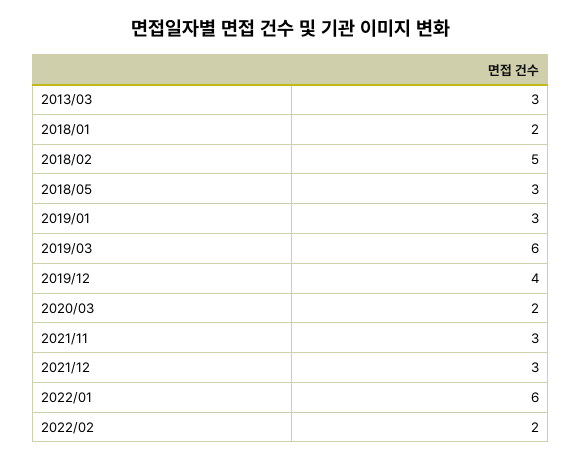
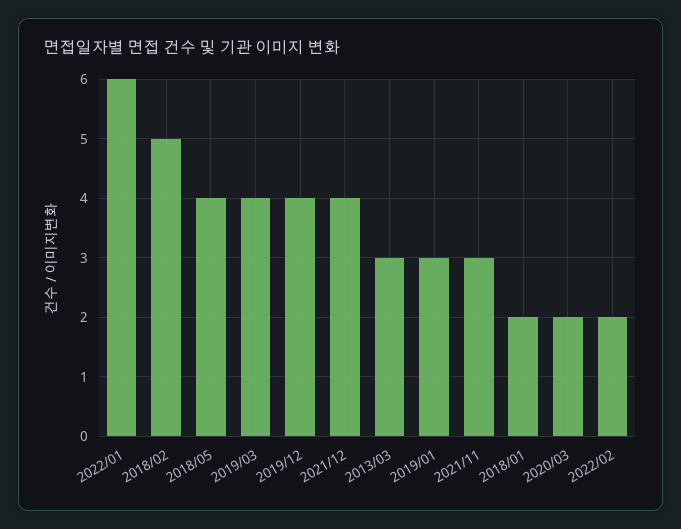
2018/05: 3 -> 4
2019/03: 6 -> 4
2021/12: 3 -> 4

